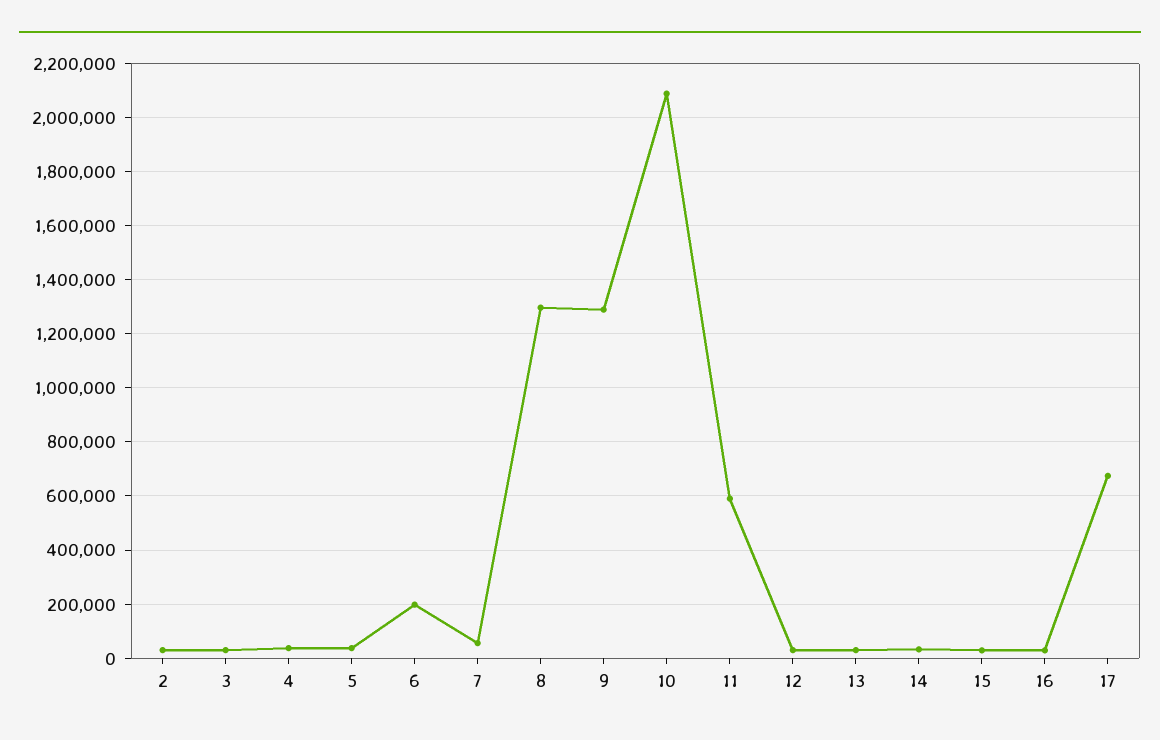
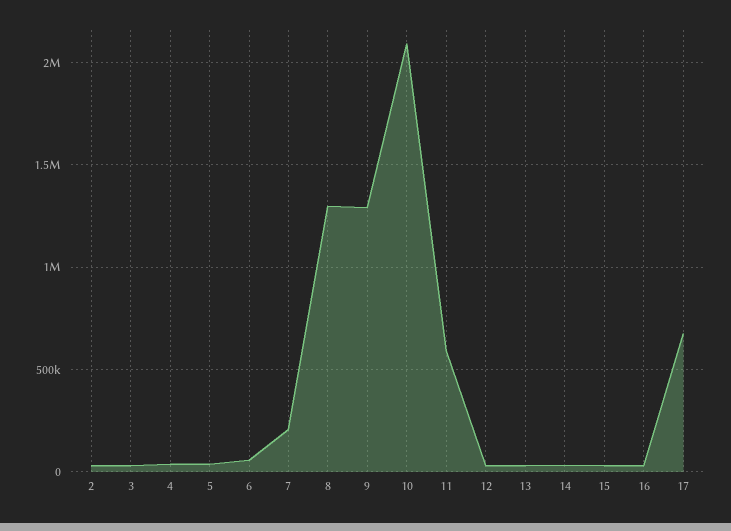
6: 200000 -> 50000
7: 50000 -> 200000

